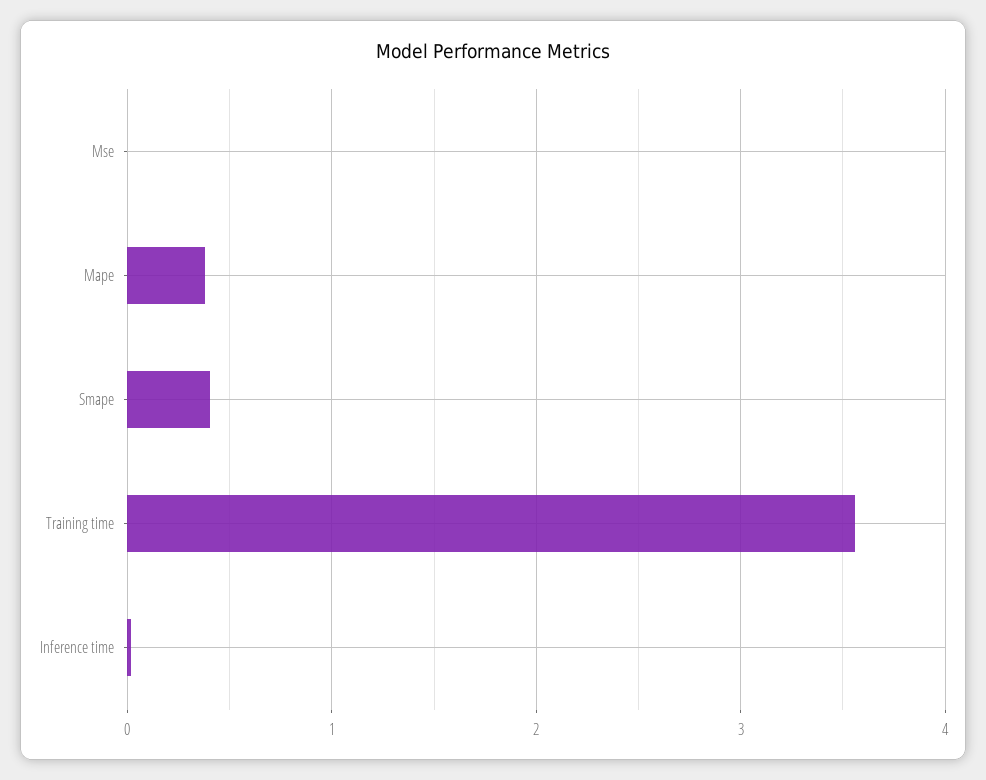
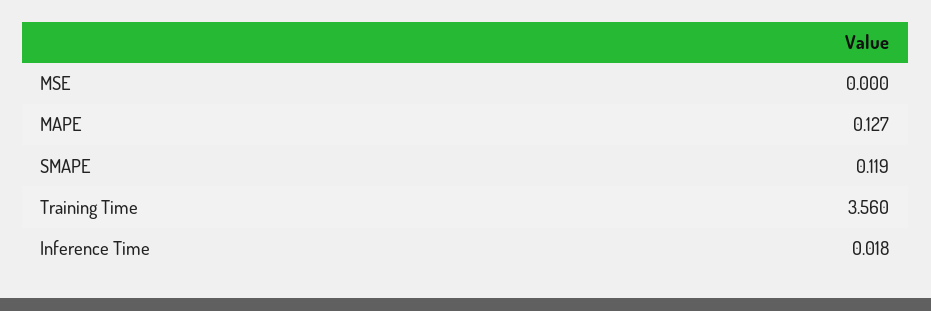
Mape: 0.4 -> 0.127
Smape: 0.4 -> 0.119

